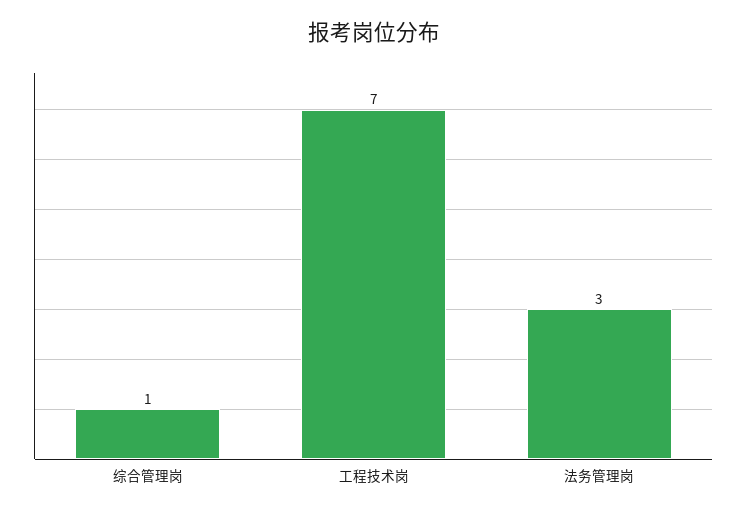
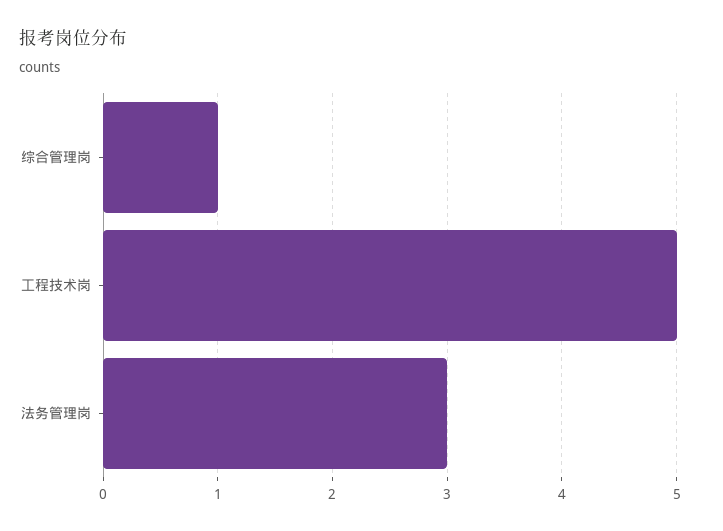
工程技术岗: 7 -> 5

